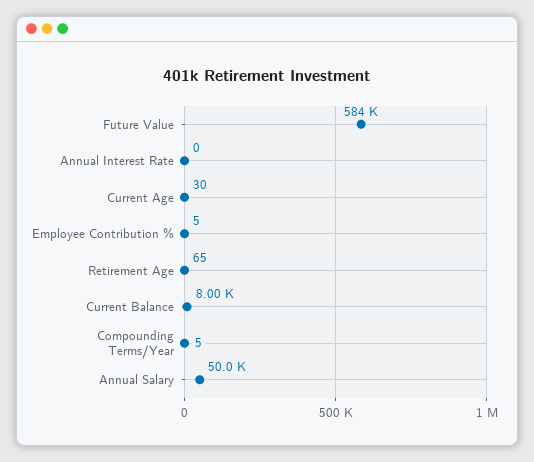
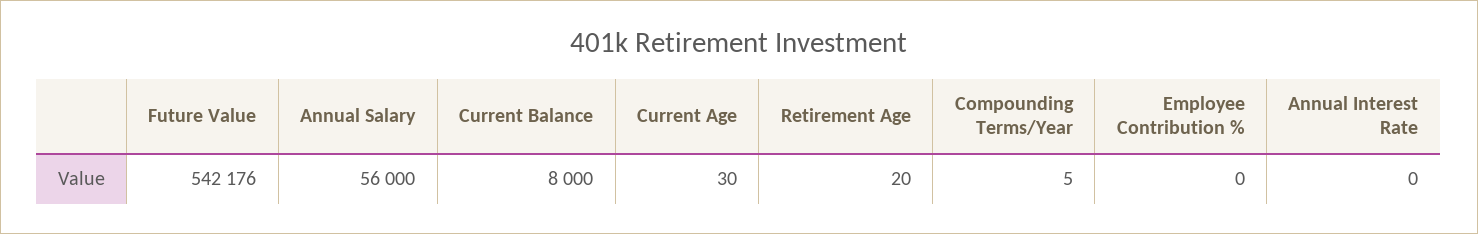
Future Value: 584000 -> 542176
Employee Contribution %: 5 -> 0
Retirement Age: 65 -> 20
Annual Salary: 50000 -> 56000

